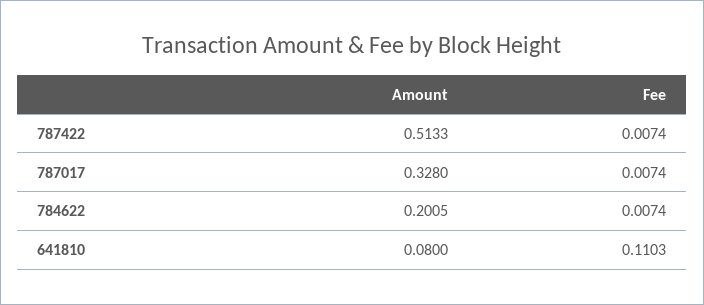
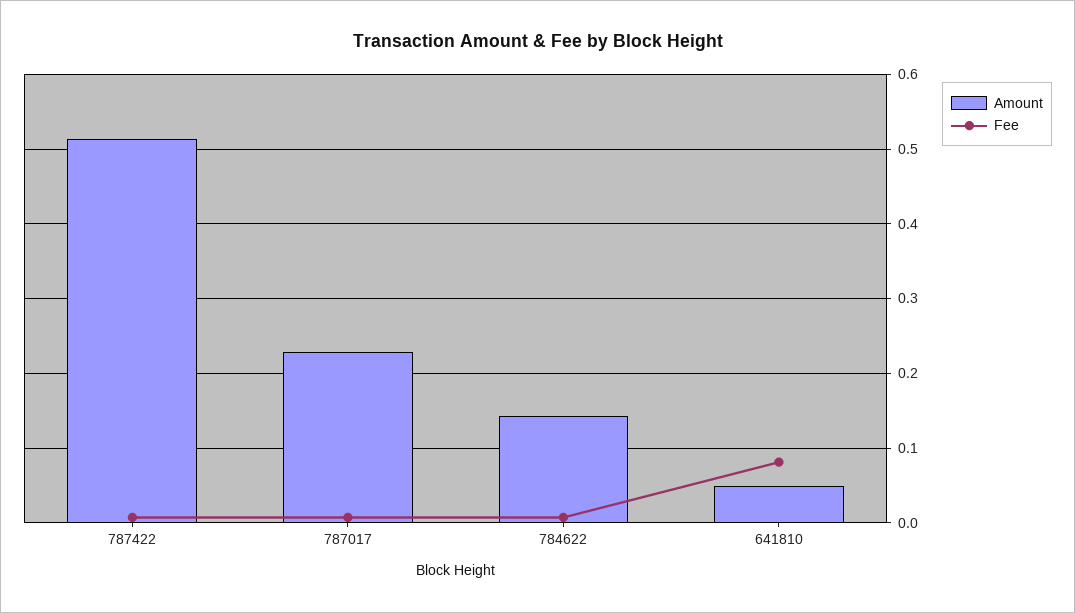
Amount, 787017: 0.328 -> 0.23
Amount, 784622: 0.2005 -> 0.14
Amount, 641810: 0.08 -> 0.05
Fee, 641810: 0.1103 -> 0.08

